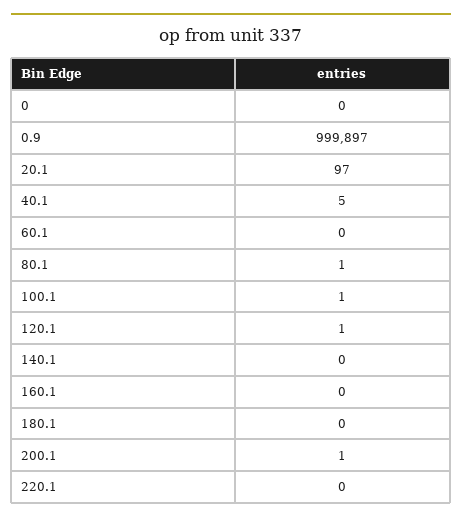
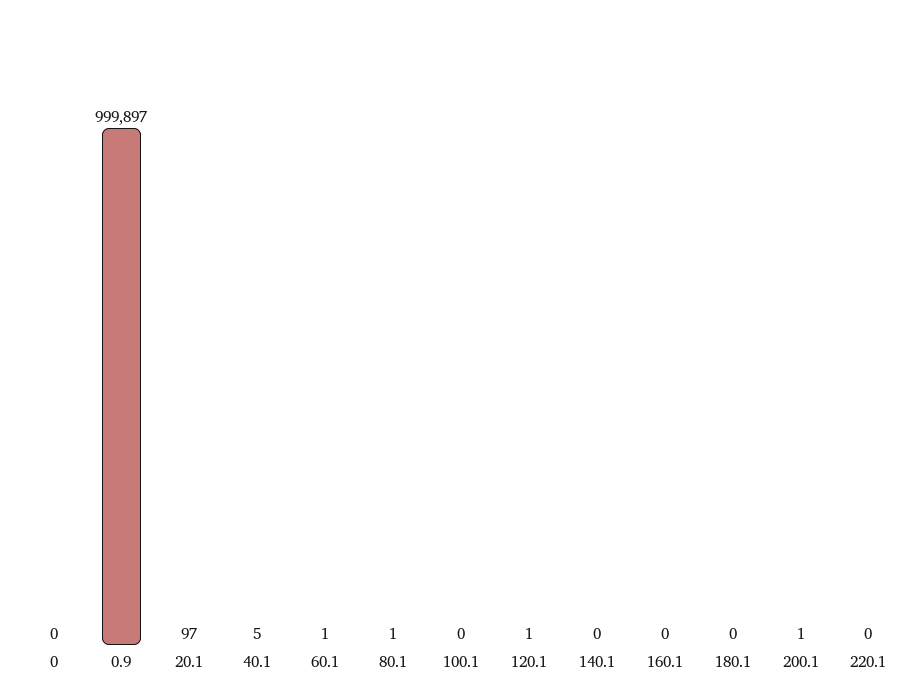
60.1: 0 -> 1
100.1: 1 -> 0

